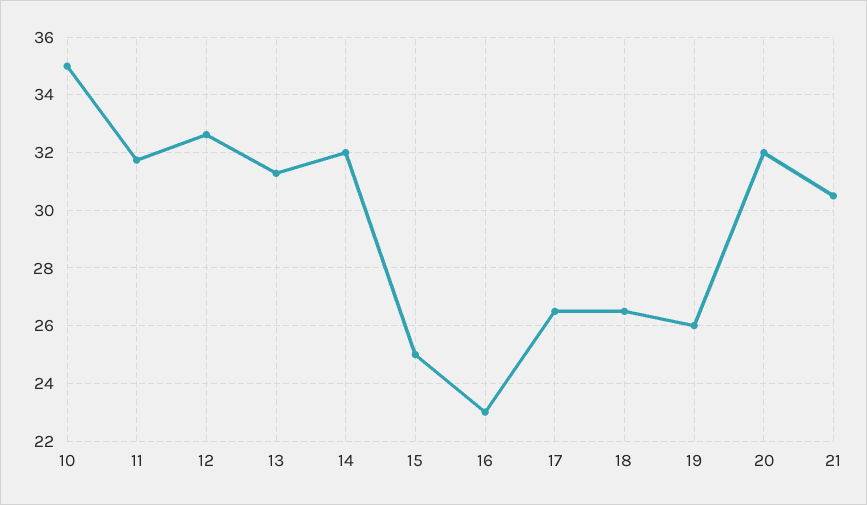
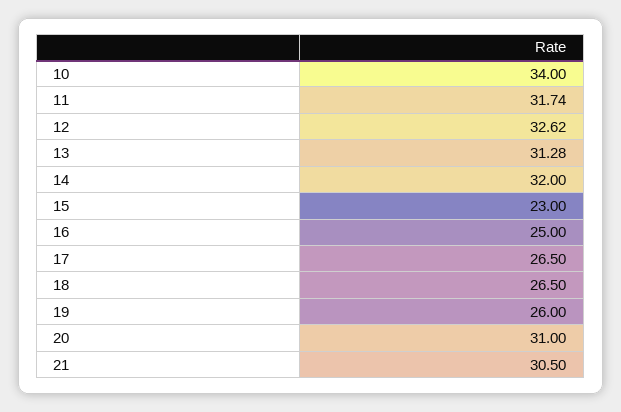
10: 35 -> 34
15: 25 -> 23
16: 23 -> 25
20: 32 -> 31

